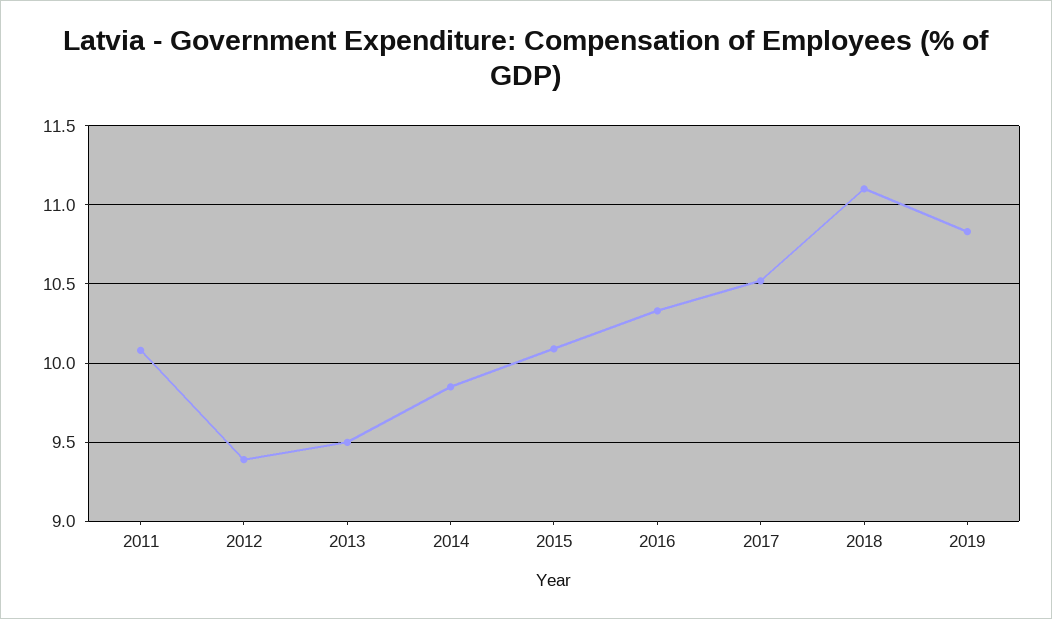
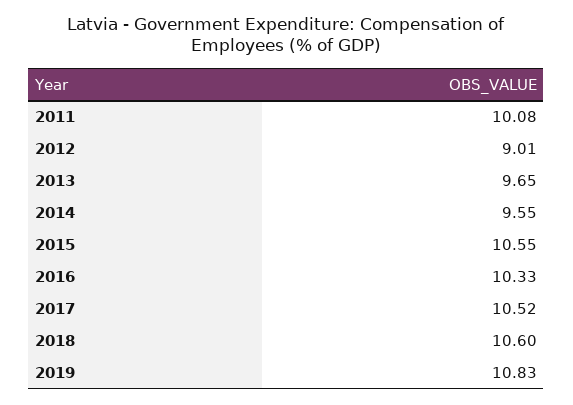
2012: 9.4 -> 9.01
2013: 9.5 -> 9.65
2014: 9.85 -> 9.55
2015: 10.1 -> 10.55
2018: 11.1 -> 10.6

